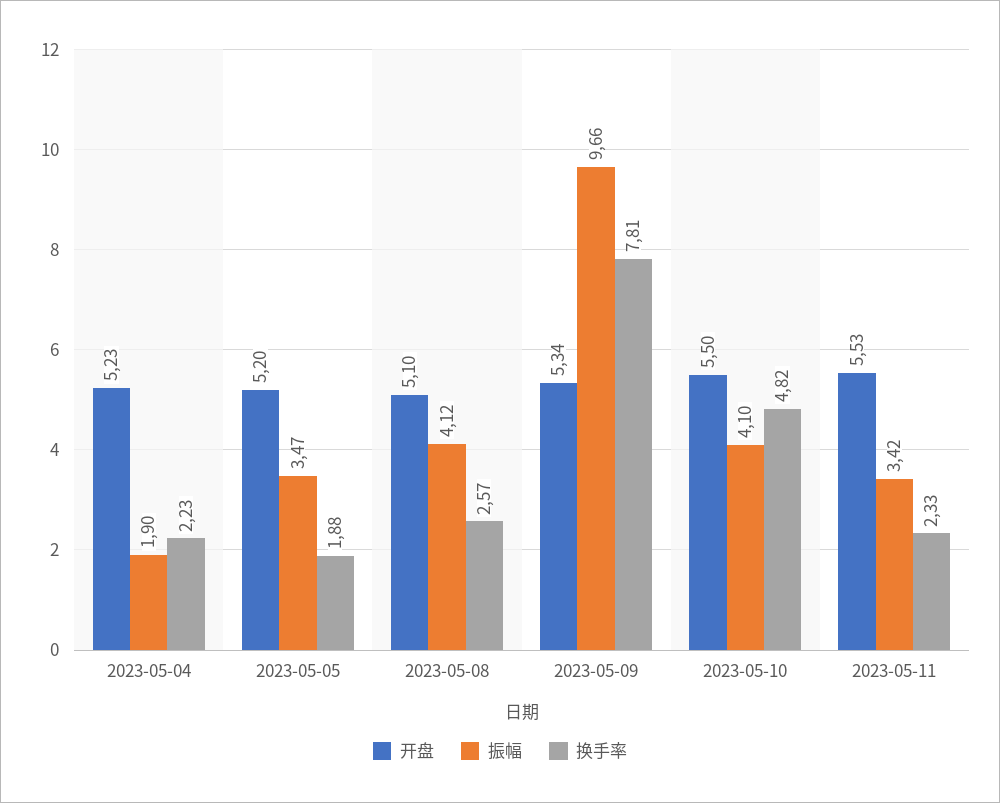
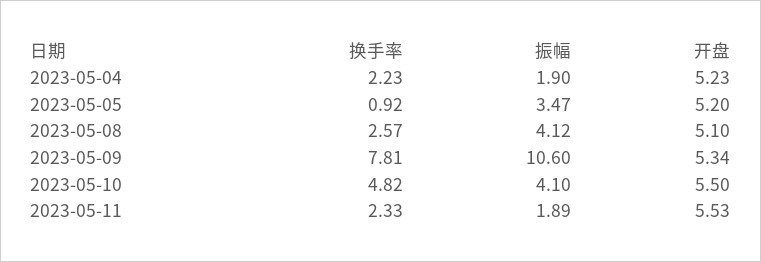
换手率, 2023-05-05: 1.88 -> 0.92
振幅, 2023-05-09: 9.66 -> 10.6
振幅, 2023-05-11: 3.42 -> 1.89

